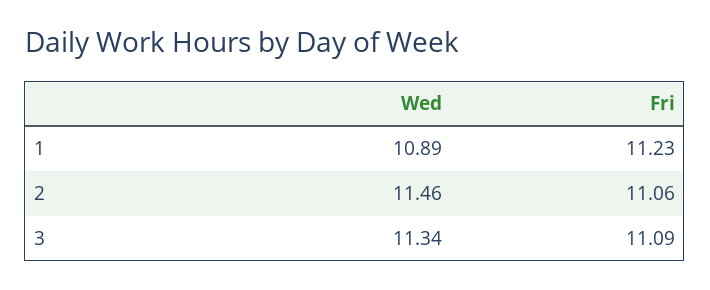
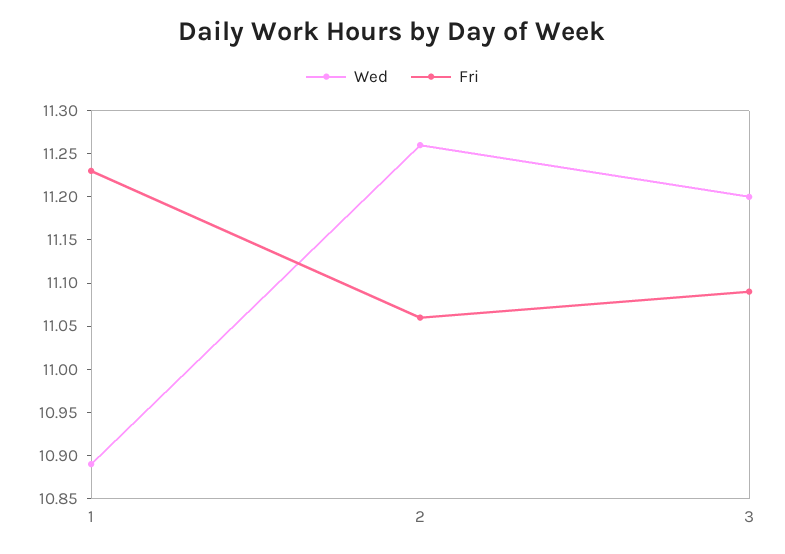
Wed, 2: 11.46 -> 11.26
Wed, 3: 11.34 -> 11.2

